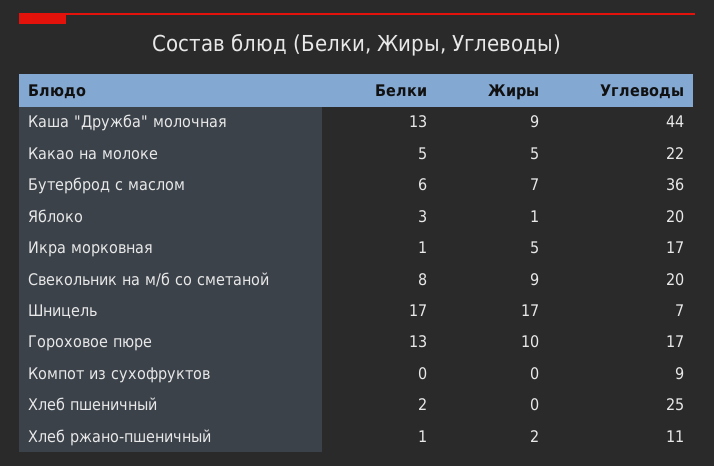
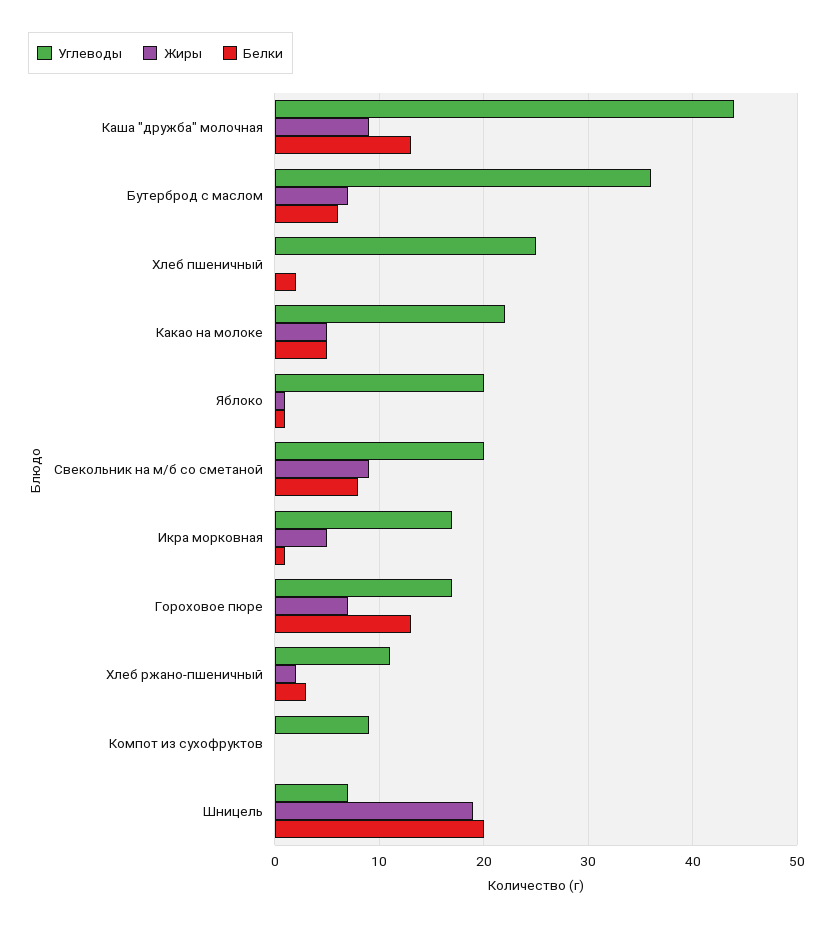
Белки, Яблоко: 3 -> 1
Белки, Шницель: 17 -> 20
Жиры, Шницель: 17 -> 19
Жиры, Гороховое пюре: 10 -> 7
Белки, Хлеб ржано-пшеничный: 1 -> 3

